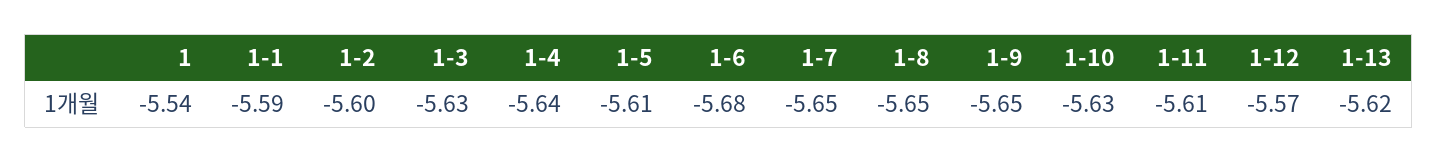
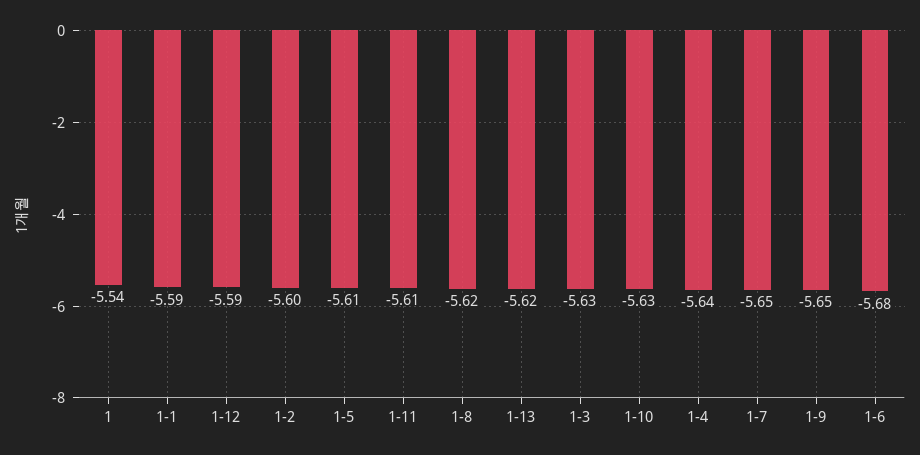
1-8: -5.65 -> -5.62
1-12: -5.57 -> -5.59

